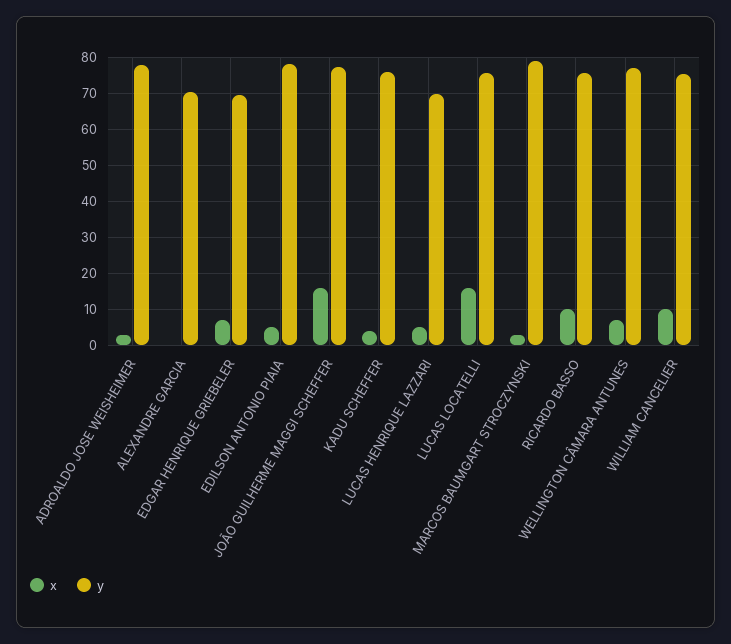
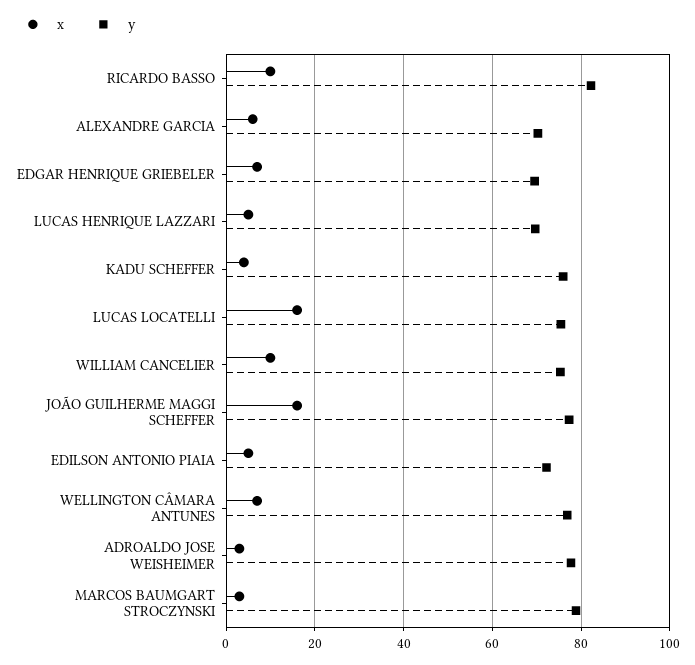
x, ALEXANDRE GARCIA: 0 -> 6
y, EDILSON ANTONIO PIAIA: 78 -> 72
y, RICARDO BASSO: 76 -> 82

